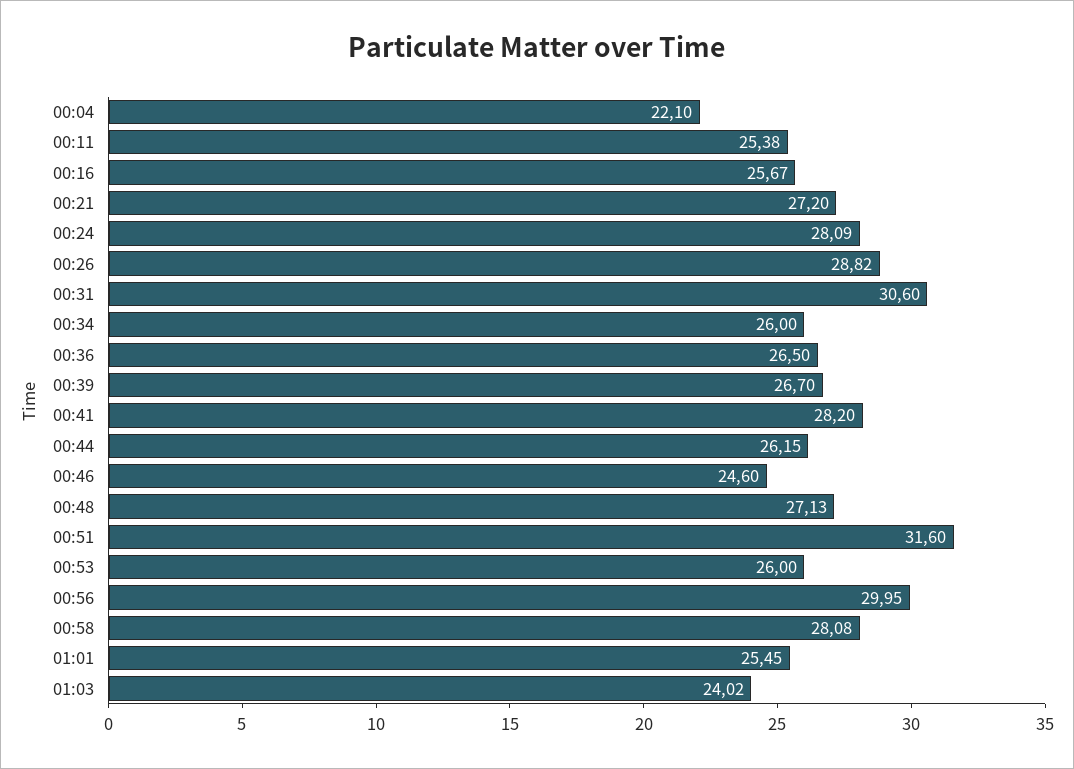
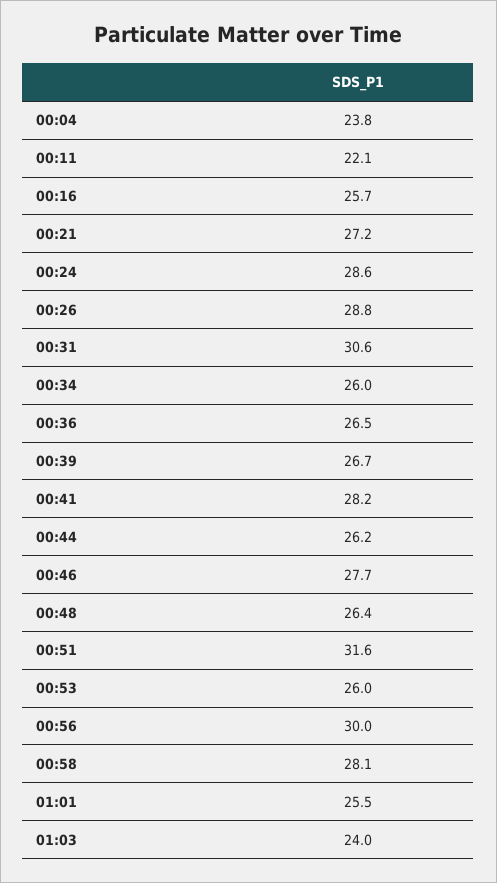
00:04: 22.1 -> 23.8
00:11: 25.38 -> 22.1
00:24: 28.09 -> 28.6
00:46: 24.6 -> 27.7
00:48: 27.13 -> 26.4

